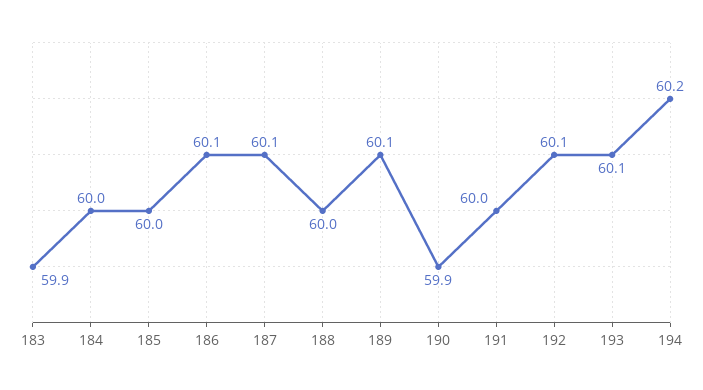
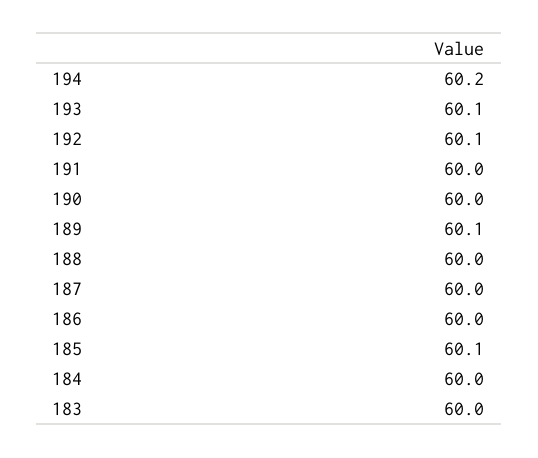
183: 59.9 -> 60
185: 60 -> 60.1
186: 60.1 -> 60
187: 60.1 -> 60
190: 59.9 -> 60

